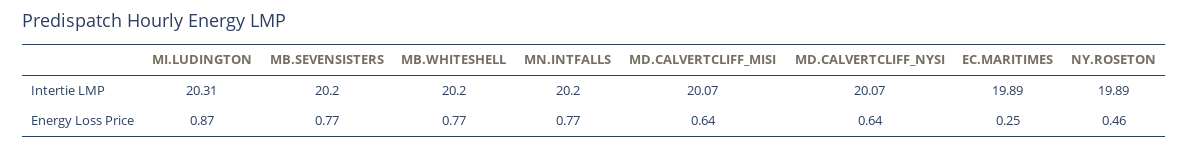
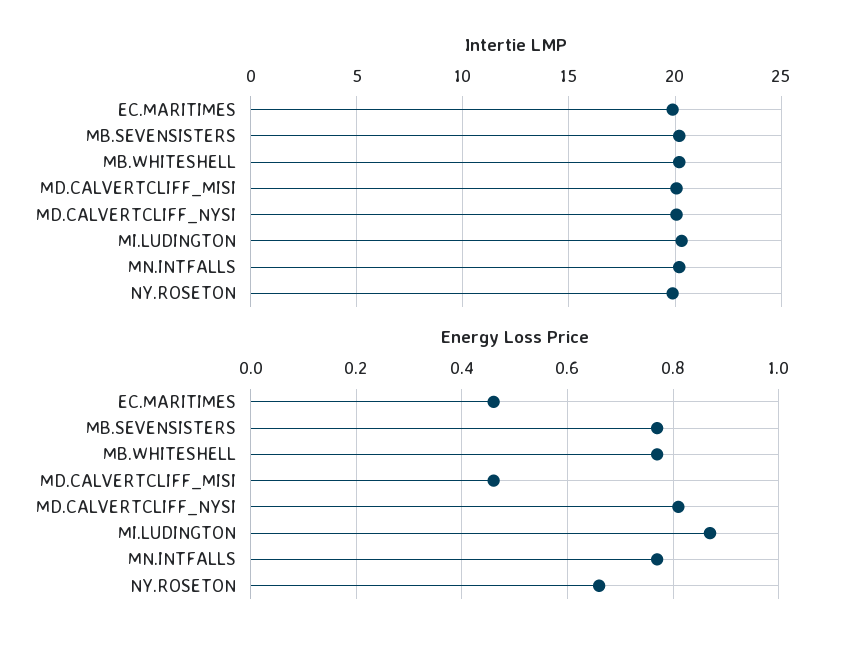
Energy Loss Price, MD.CALVERTCLIFF_MISI: 0.64 -> 0.45
Energy Loss Price, MD.CALVERTCLIFF_NYSI: 0.64 -> 0.8
Energy Loss Price, EC.MARITIMES: 0.25 -> 0.45
Energy Loss Price, NY.ROSETON: 0.46 -> 0.65

